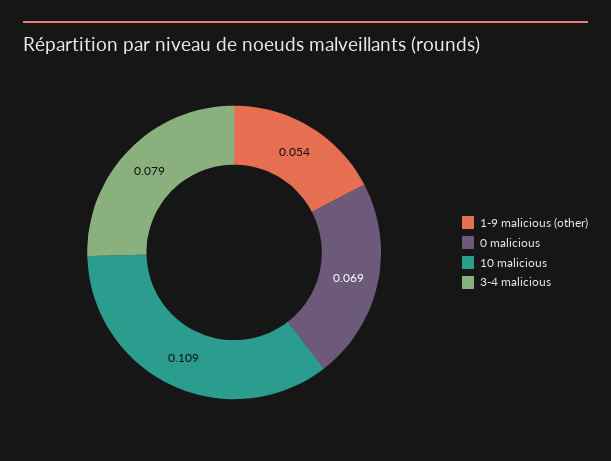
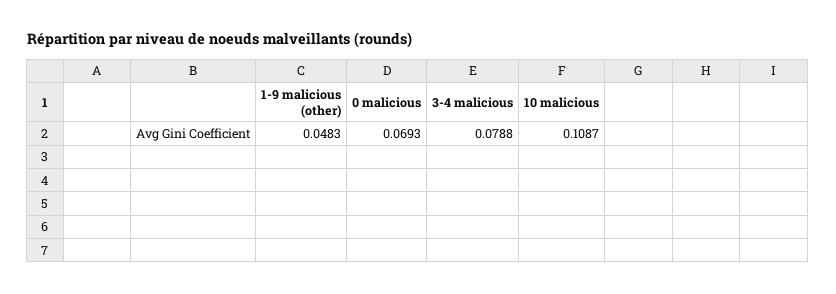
1-9 malicious (other): 0.054 -> 0.0483

